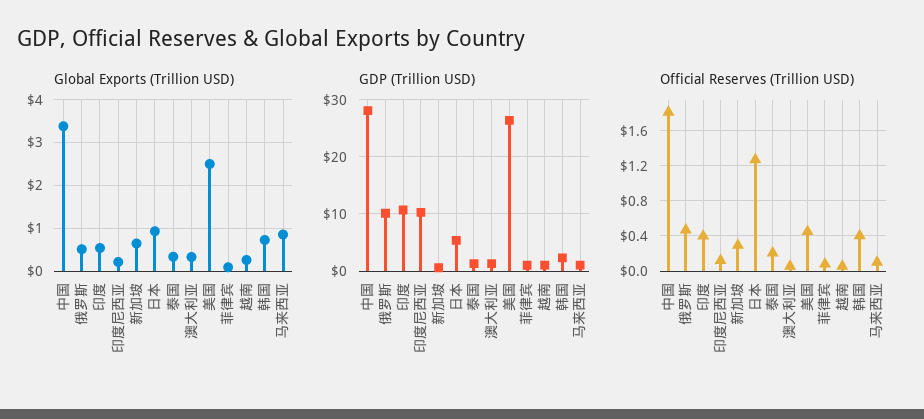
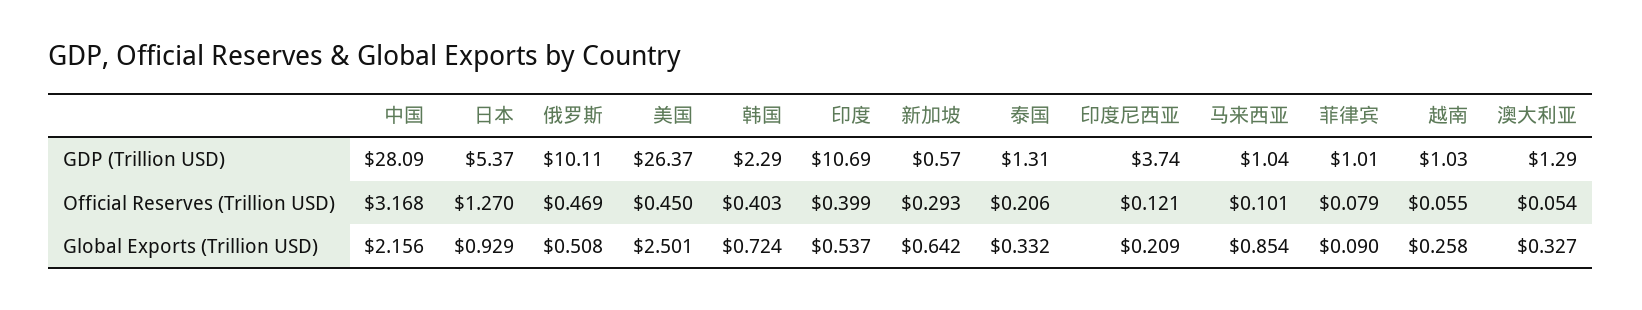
Global Exports (Trillion USD), 中国: 3.4 -> 2.156
GDP (Trillion USD), 印度尼西亚: 10 -> 3.74
Official Reserves (Trillion USD), 中国: 1.8 -> 3.168

